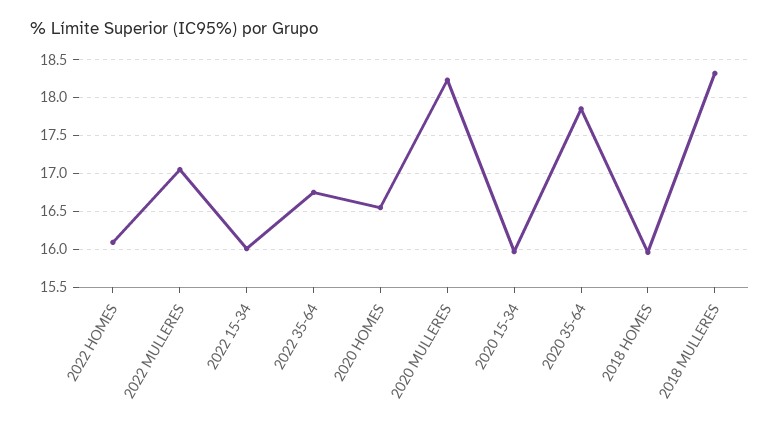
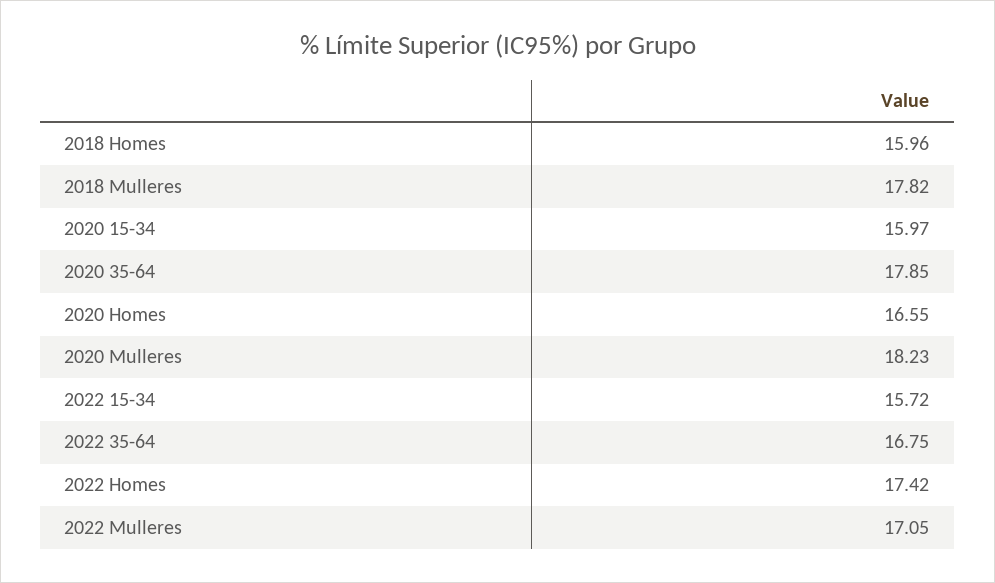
2022 HOMES: 16.1 -> 17.42
2022 15-34: 16 -> 15.72
2018 MULLERES: 18.3 -> 17.82

